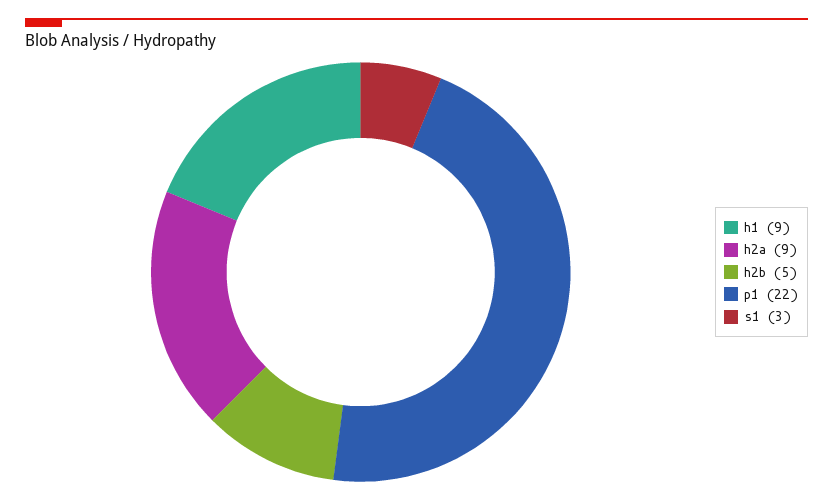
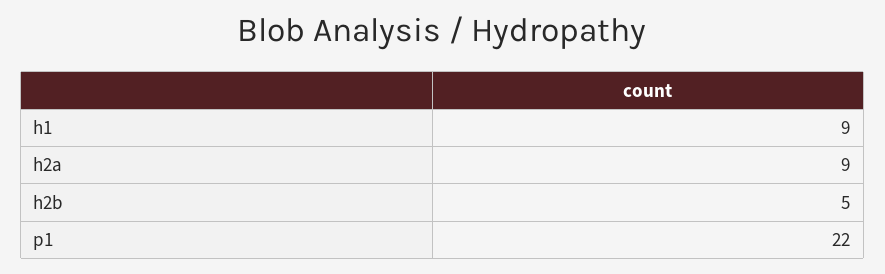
s1: 3 -> none

